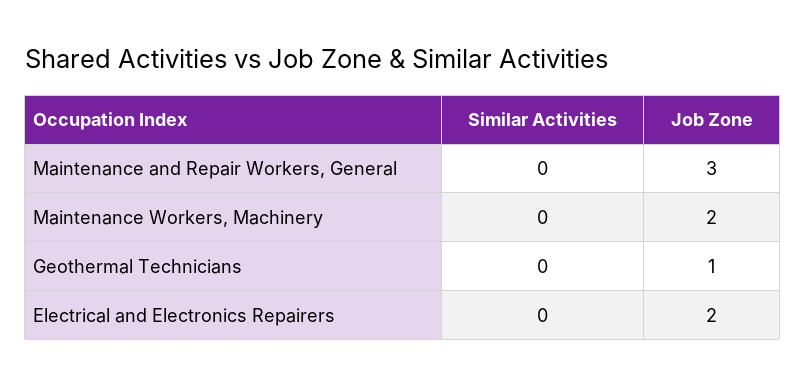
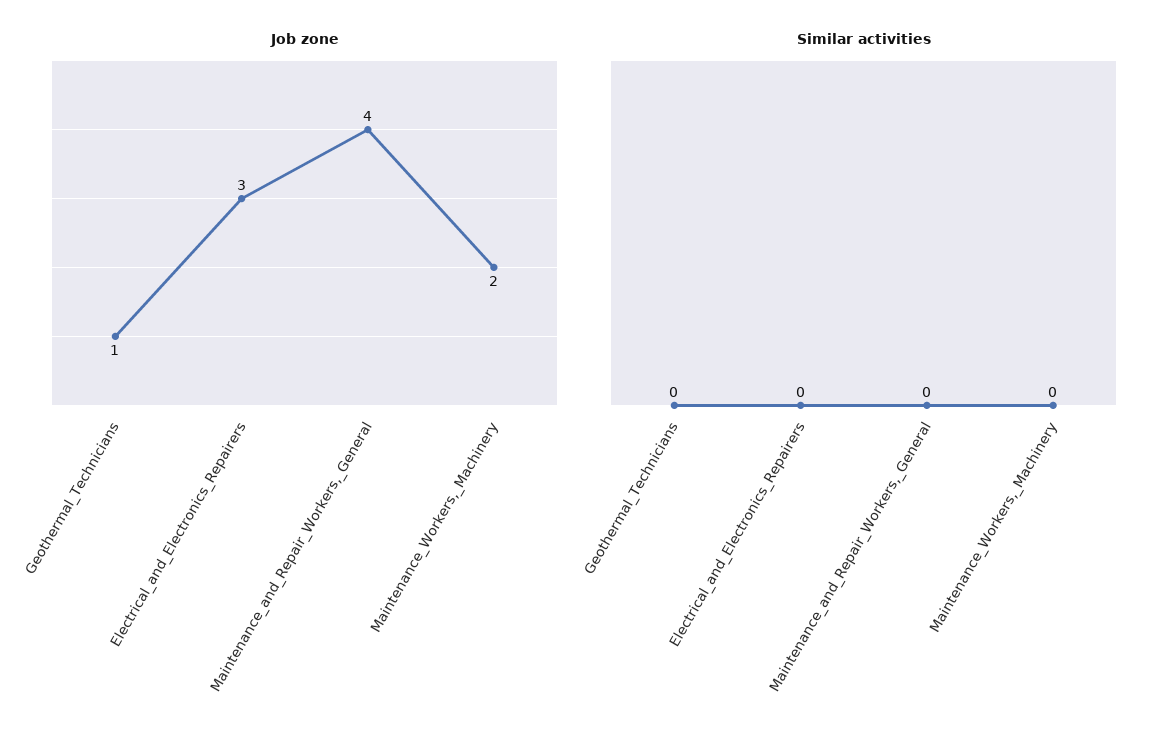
Job Zone, Maintenance and Repair Workers, General: 3 -> 4
Job Zone, Electrical and Electronics Repairers: 2 -> 3

